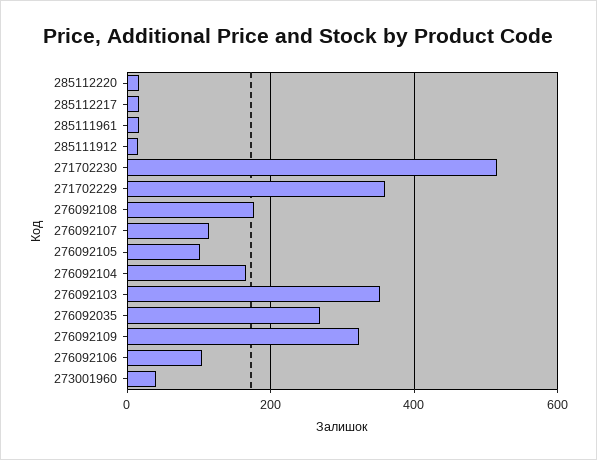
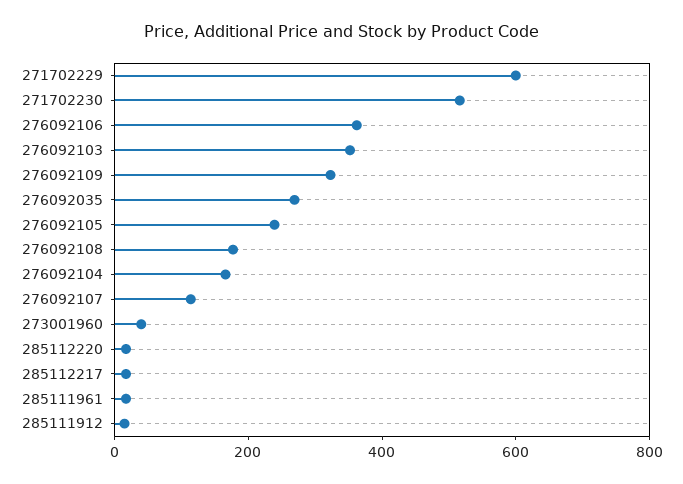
271702229: 360 -> 600
276092105: 100 -> 250
276092106: 100 -> 350

